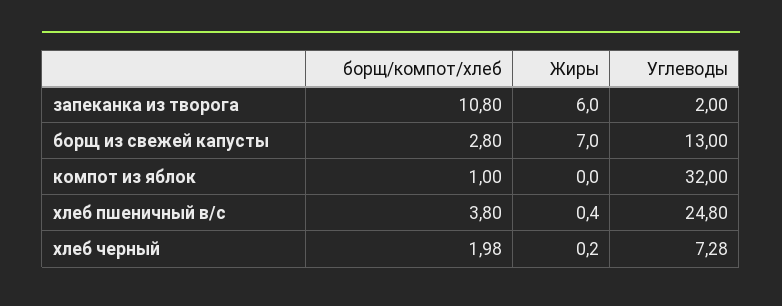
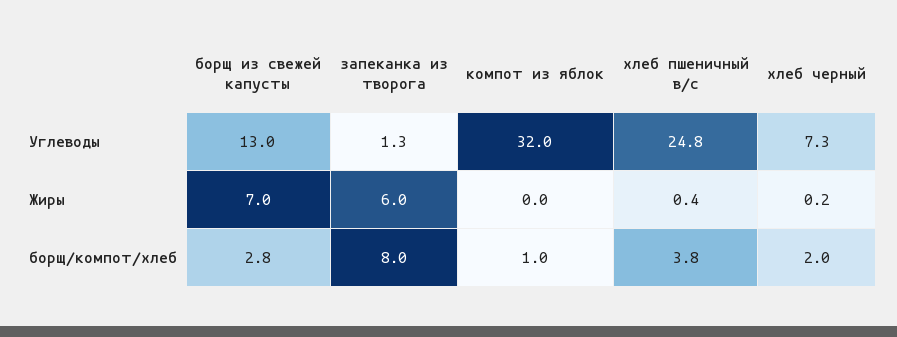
борщ/компот/хлеб, запеканка из творога: 10.8 -> 8
Углеводы, запеканка из творога: 2 -> 1.3

